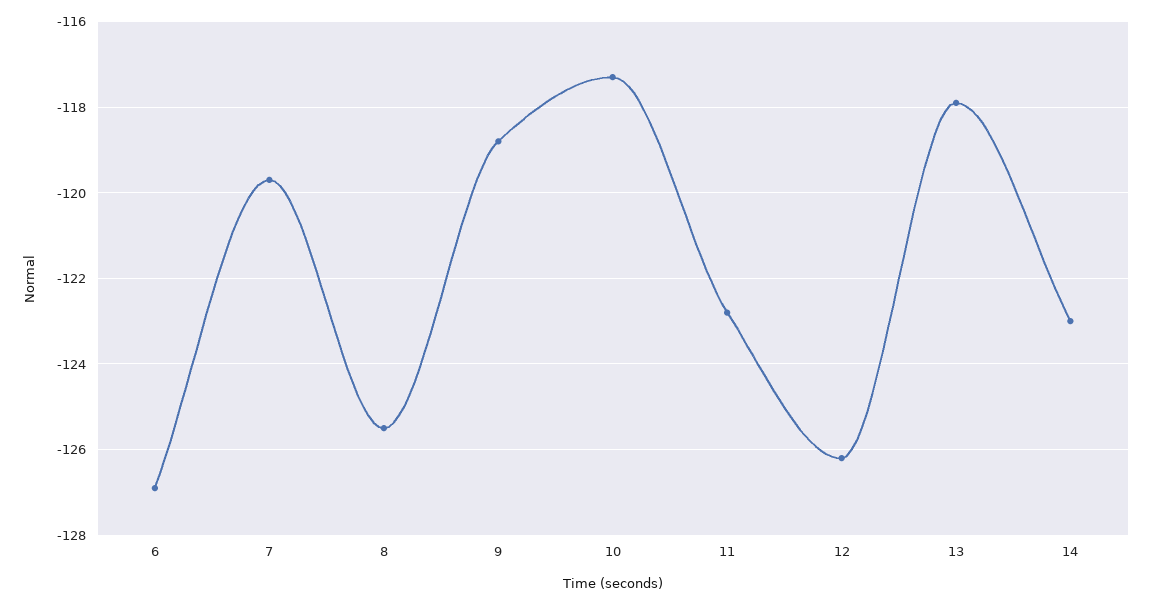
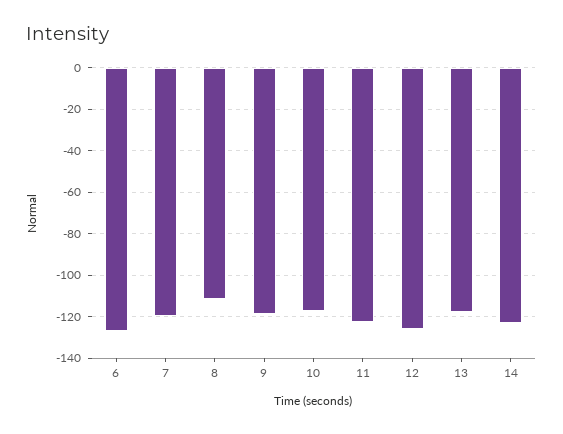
8: -125.5 -> -110

